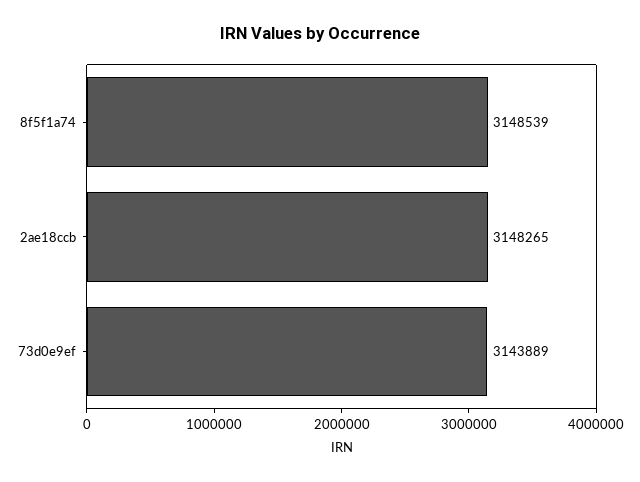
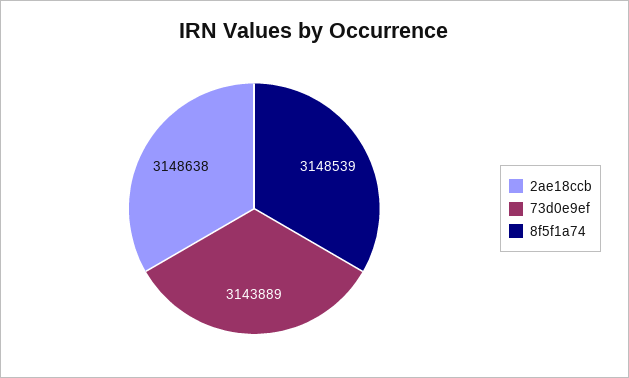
2ae18ccb: 3148265 -> 3148638

